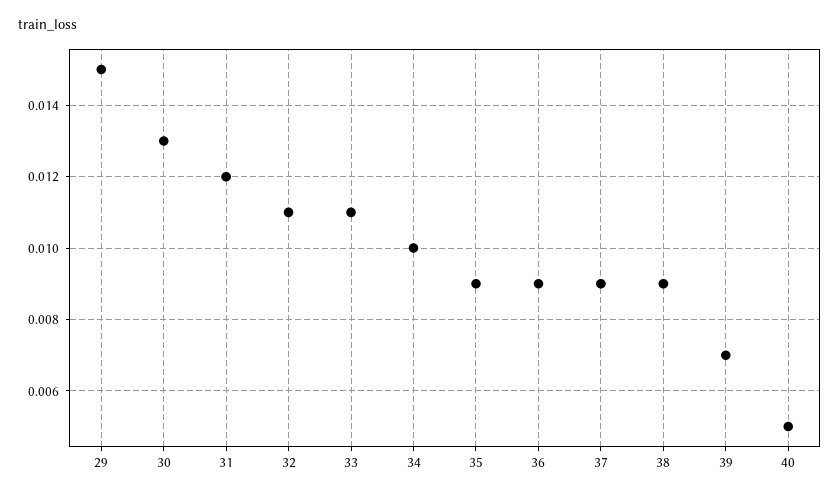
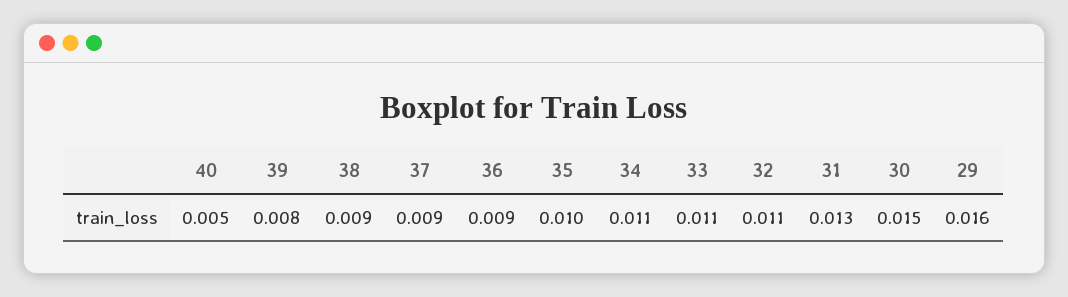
29: 0.015 -> 0.016
30: 0.013 -> 0.015
31: 0.012 -> 0.013
34: 0.01 -> 0.011
35: 0.009 -> 0.01
39: 0.007 -> 0.008

